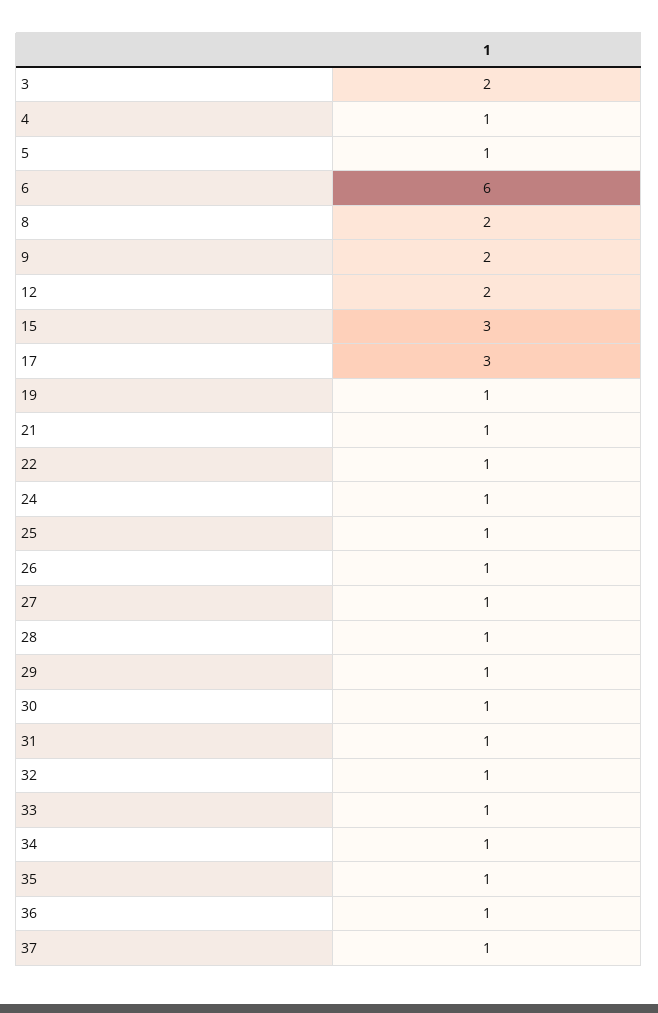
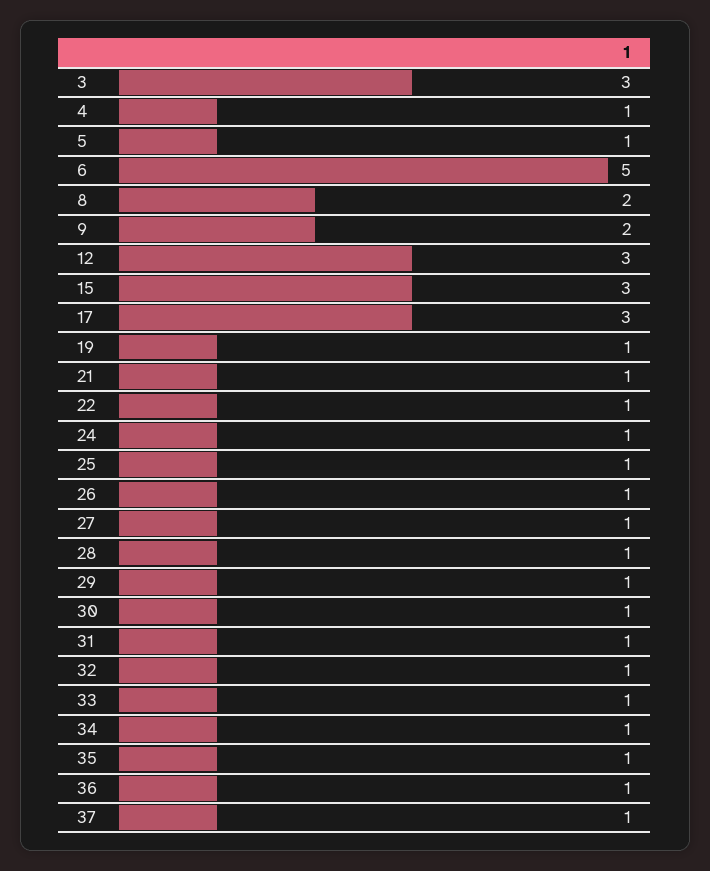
3: 2 -> 3
6: 6 -> 5
12: 2 -> 3

